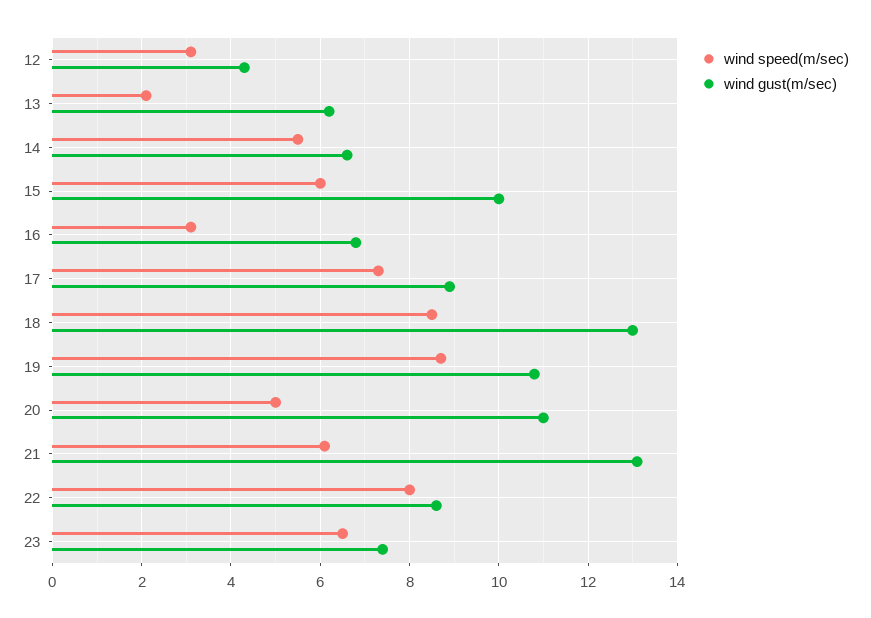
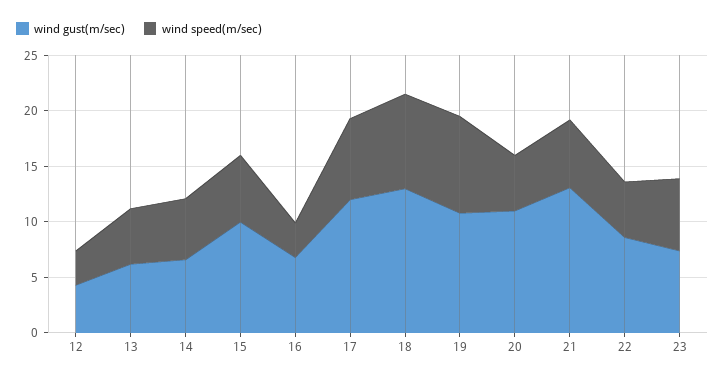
wind speed(m/sec), 13: 2 -> 5
wind gust(m/sec), 17: 9 -> 12
wind speed(m/sec), 22: 8 -> 5

